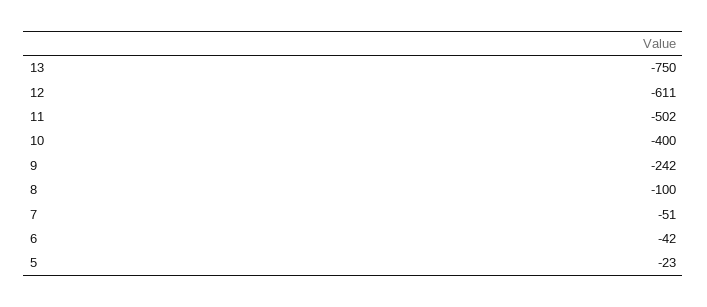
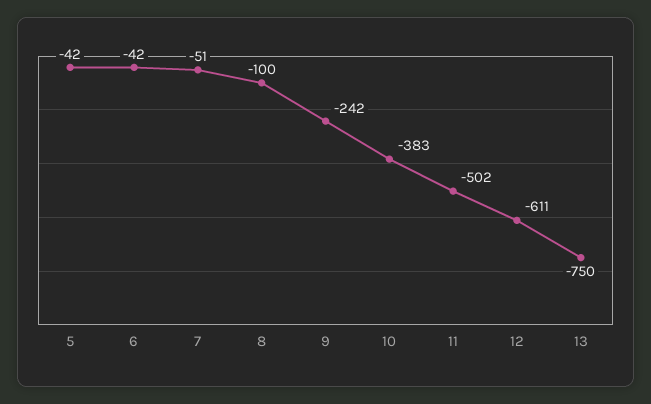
10: -400 -> -383
5: -23 -> -42

